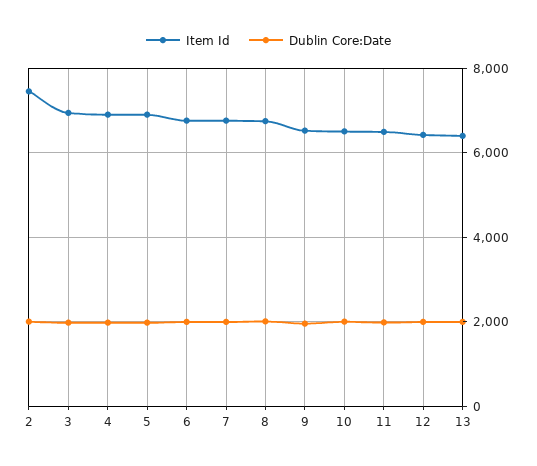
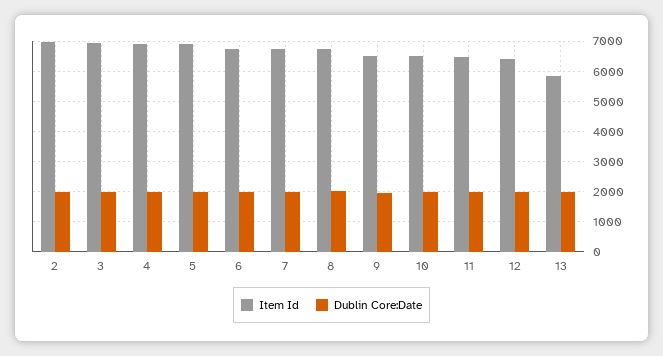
Item Id, 2: 7400 -> 7000
Item Id, 13: 6400 -> 5800

